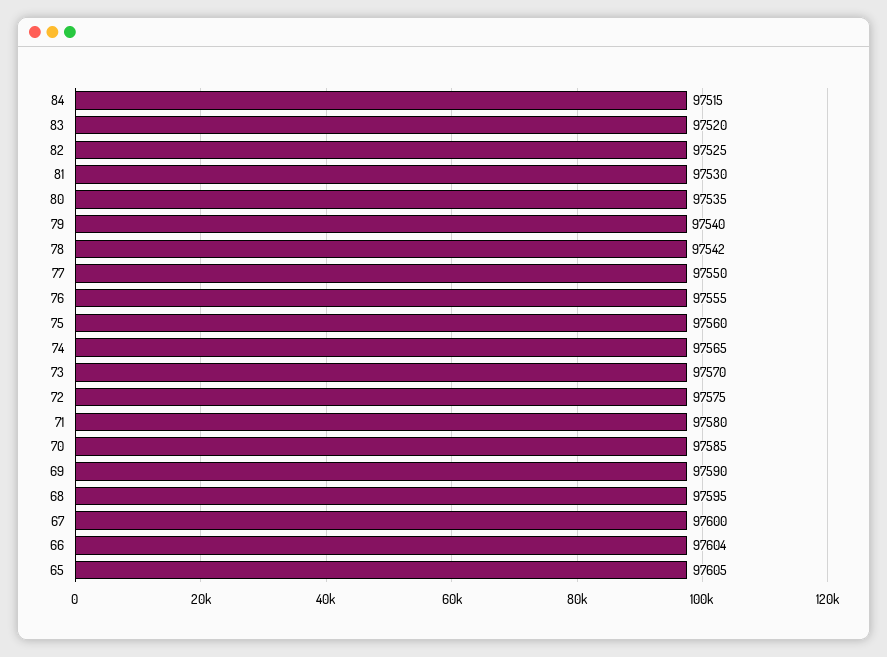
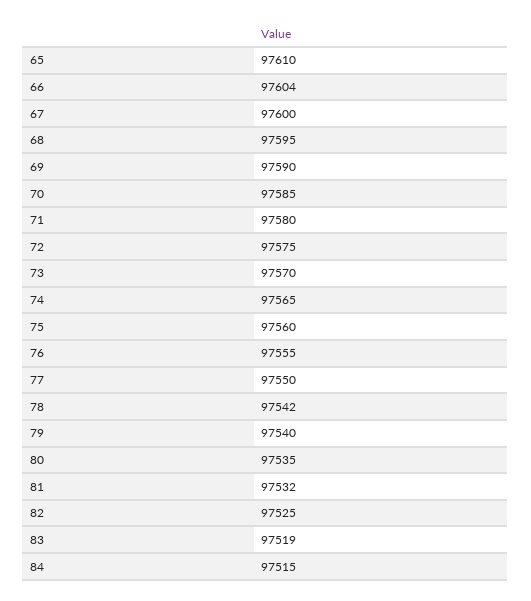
83: 97520 -> 97519
81: 97530 -> 97532
65: 97605 -> 97610

